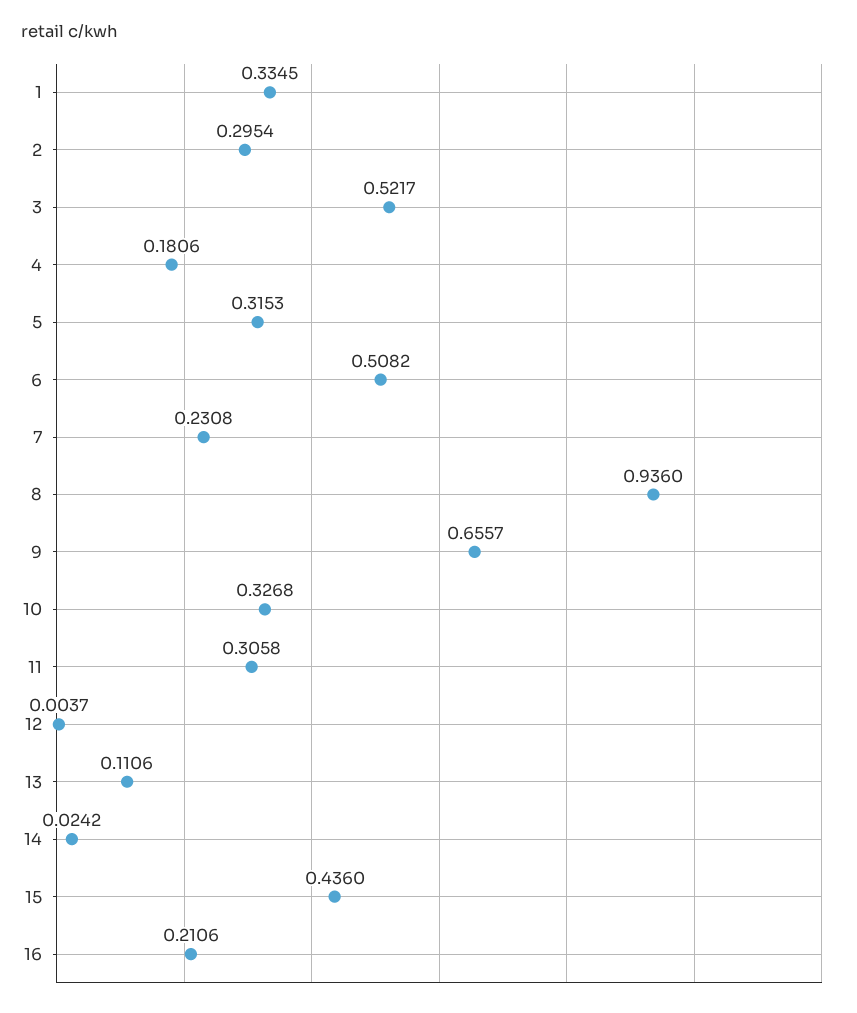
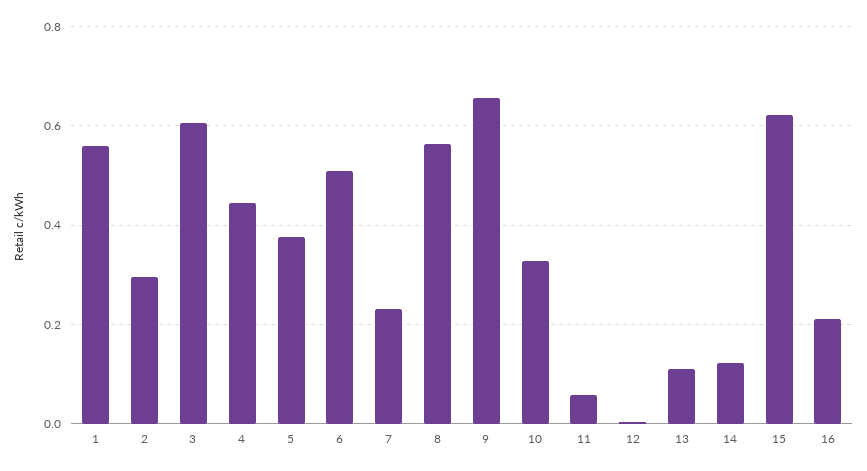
1: 0.3345 -> 0.56
3: 0.5217 -> 0.6
4: 0.1806 -> 0.44
5: 0.3153 -> 0.38
8: 0.936 -> 0.56
11: 0.3058 -> 0.06
14: 0.0242 -> 0.12
15: 0.436 -> 0.62

